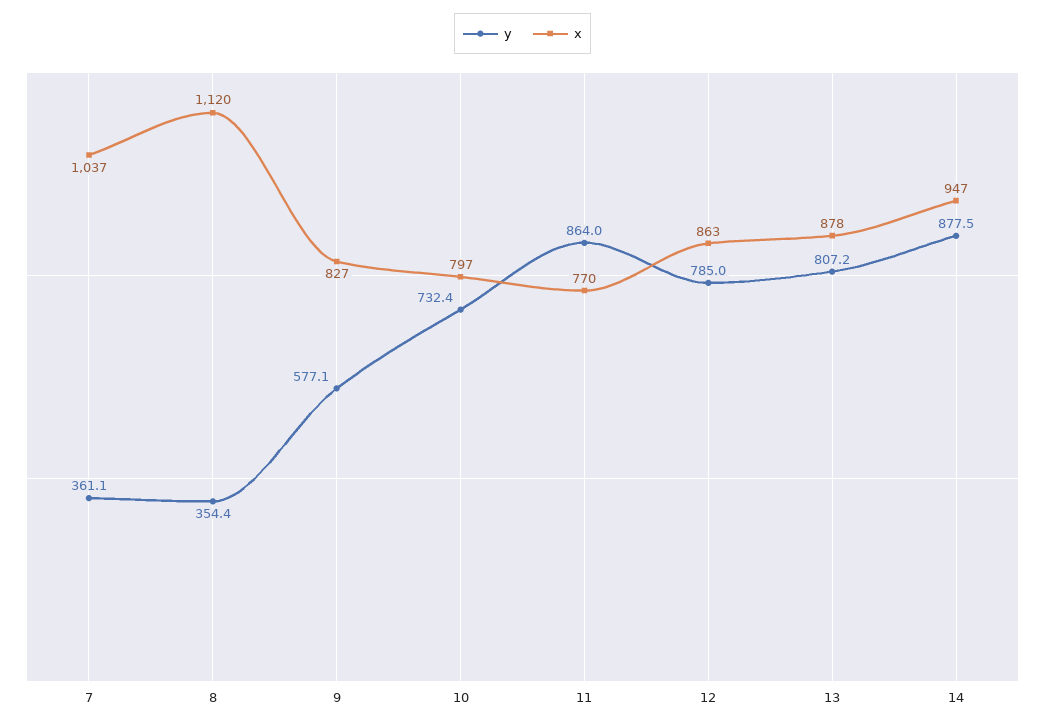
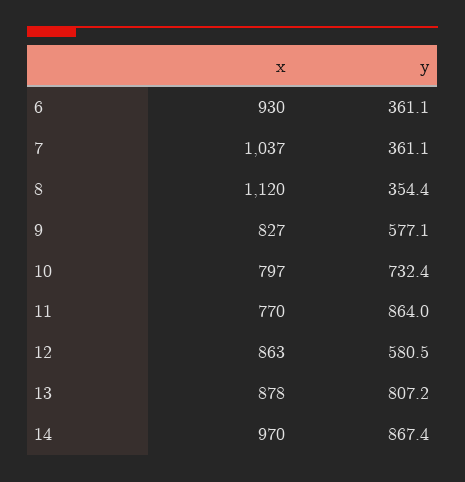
y, 12: 785 -> 580.5
y, 14: 877.5 -> 867.4
x, 14: 947 -> 970
x, 6: none -> 930
y, 6: none -> 361.1

